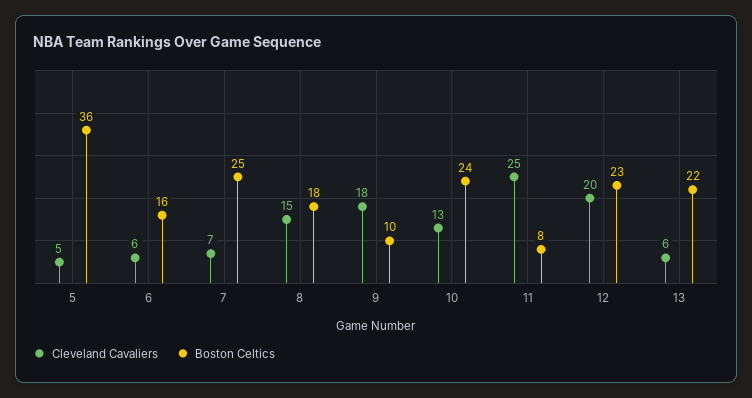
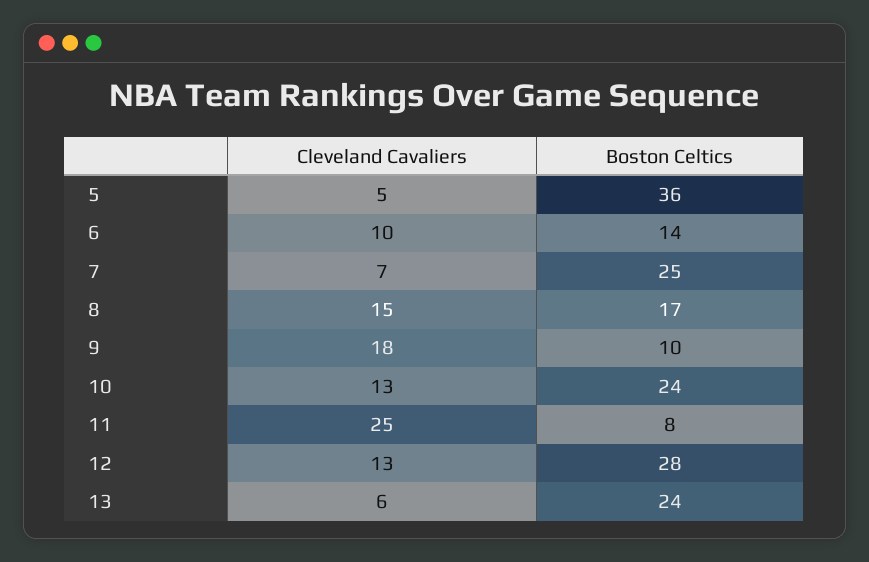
Cleveland Cavaliers, 6: 6 -> 10
Boston Celtics, 6: 16 -> 14
Boston Celtics, 8: 18 -> 17
Cleveland Cavaliers, 12: 20 -> 13
Boston Celtics, 12: 23 -> 28
Boston Celtics, 13: 22 -> 24

